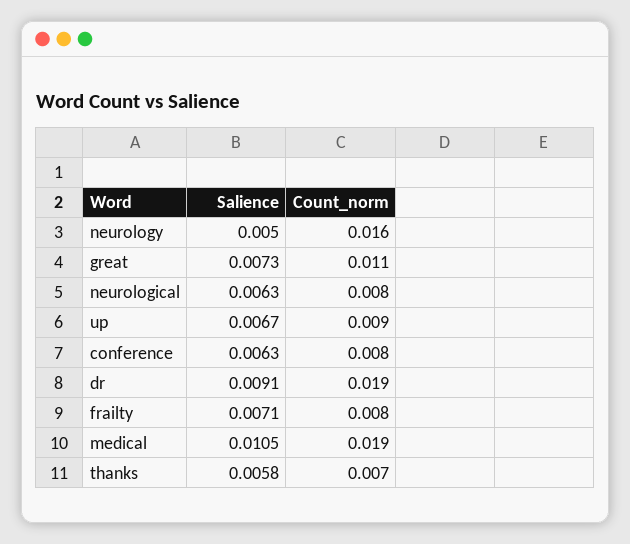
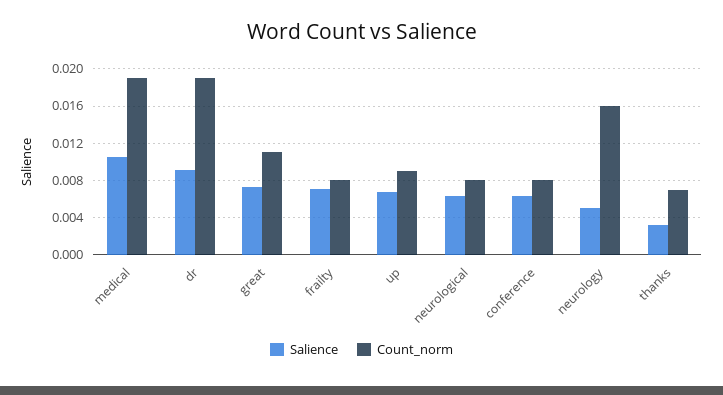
Salience, thanks: 0.0058 -> 0.003

